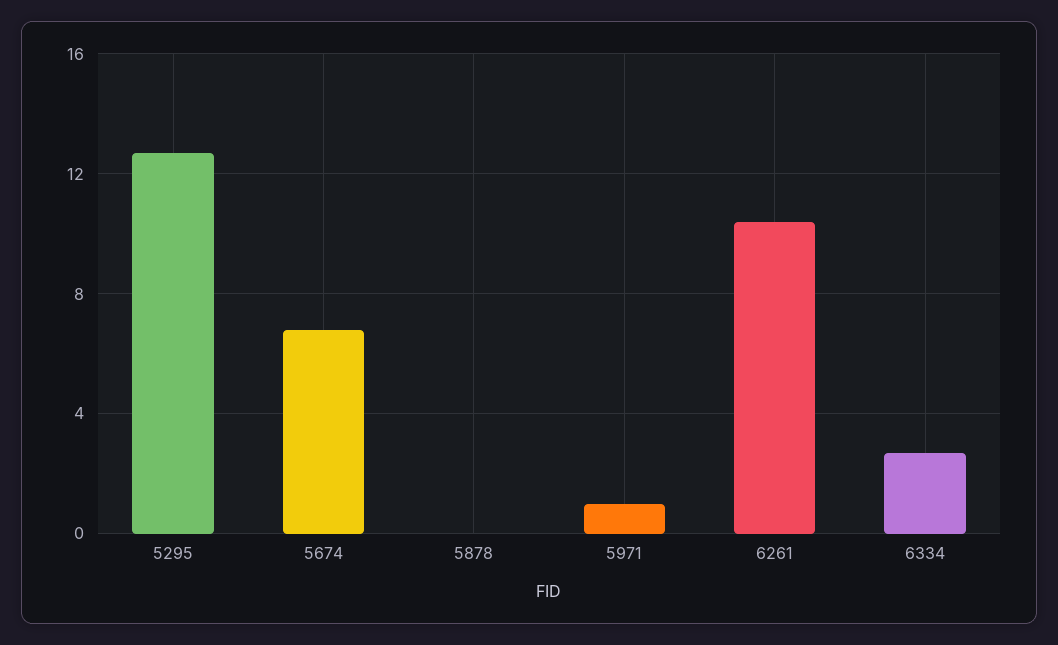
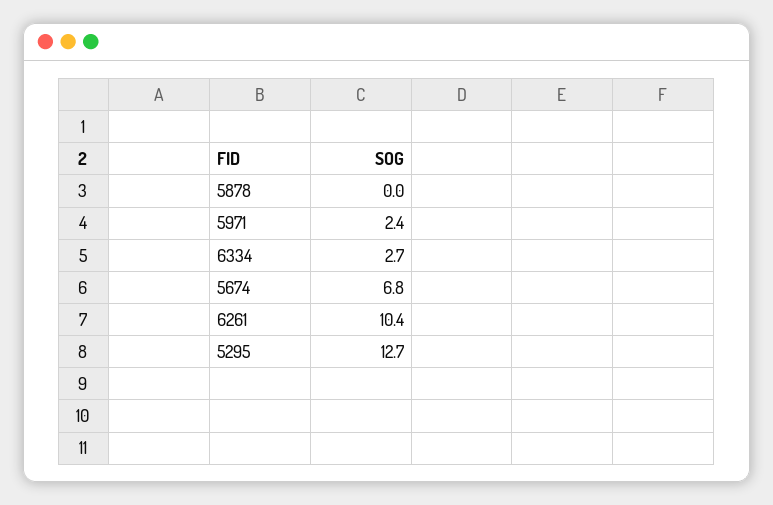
5971: 1 -> 2.4

